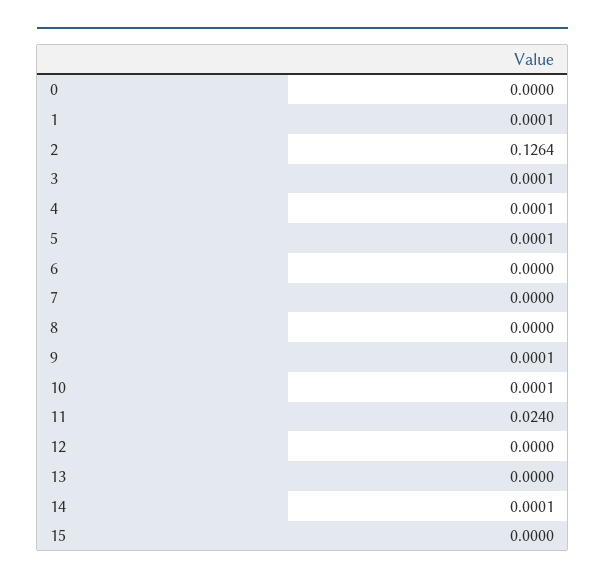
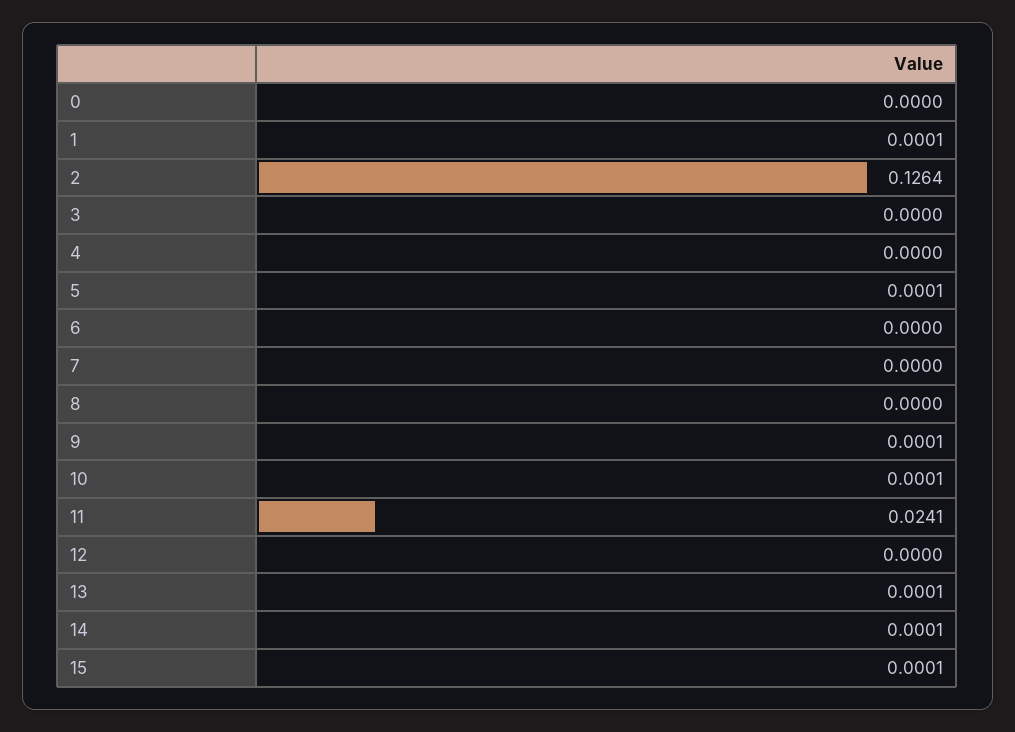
3: 0.0001 -> 0
4: 0.0001 -> 0
11: 0.024 -> 0.0241
13: 0 -> 0.0001
15: 0 -> 0.0001

